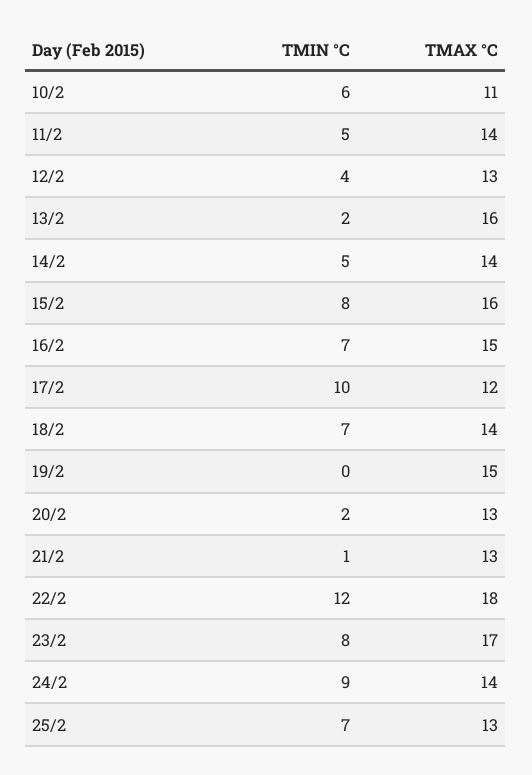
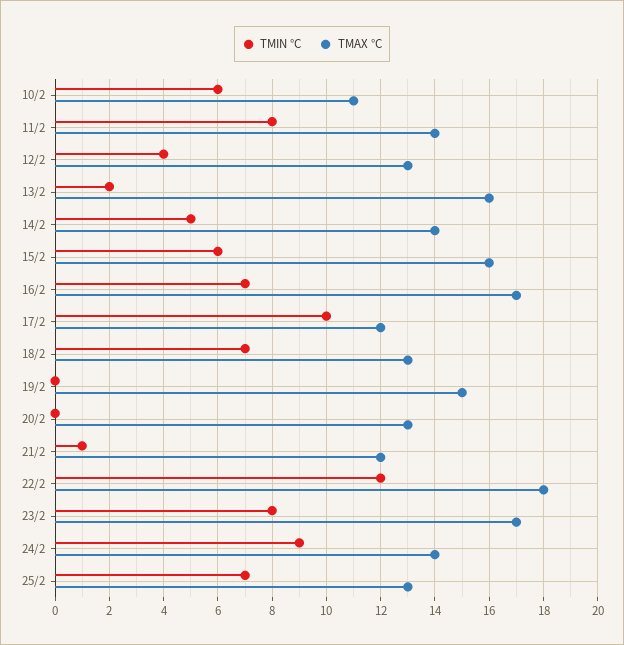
TMIN °C, 11/2: 5 -> 8
TMIN °C, 15/2: 8 -> 6
TMAX °C, 16/2: 15 -> 17
TMAX °C, 18/2: 14 -> 13
TMIN °C, 20/2: 2 -> 0
TMAX °C, 21/2: 13 -> 12

